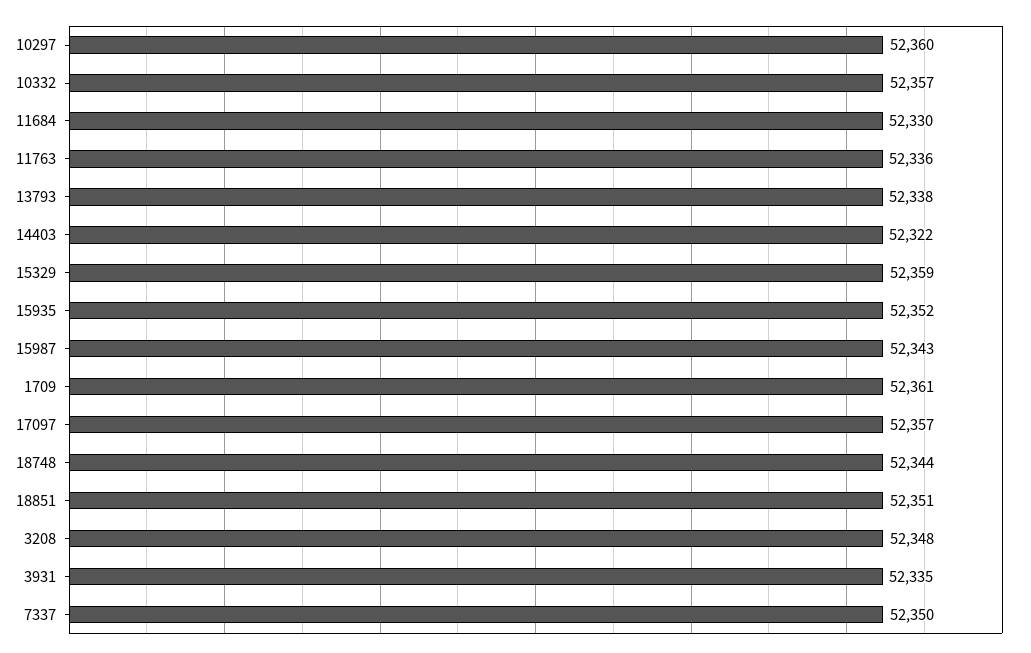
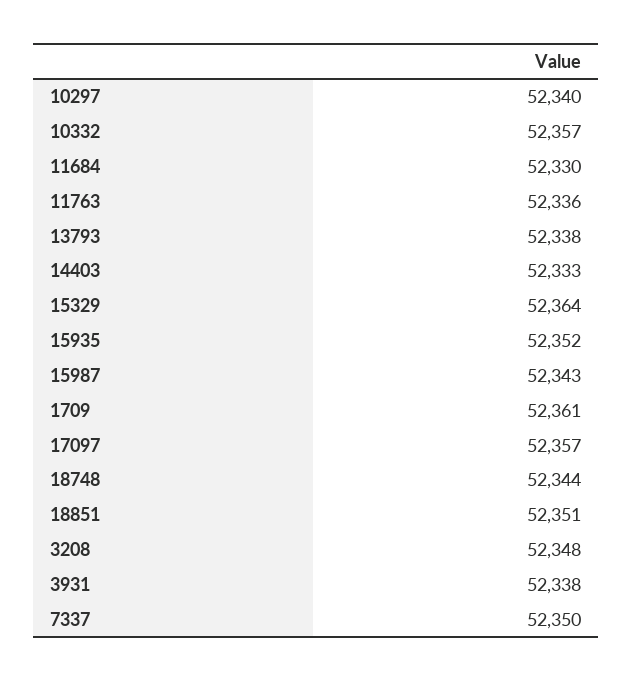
10297: 52360 -> 52340
14403: 52322 -> 52333
15329: 52359 -> 52364
3931: 52335 -> 52338

